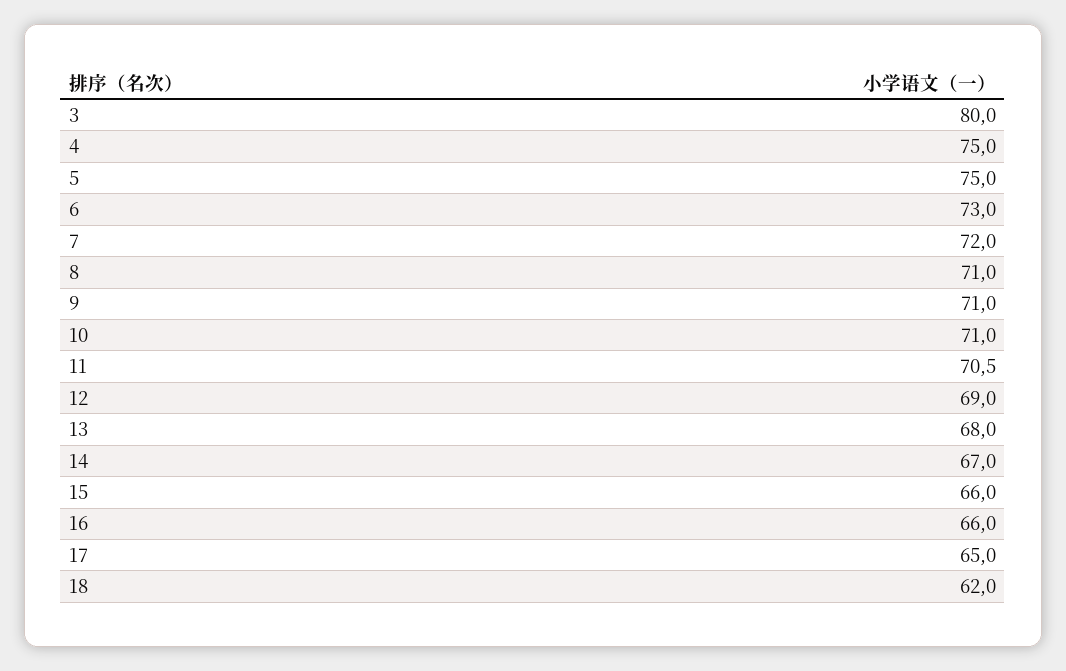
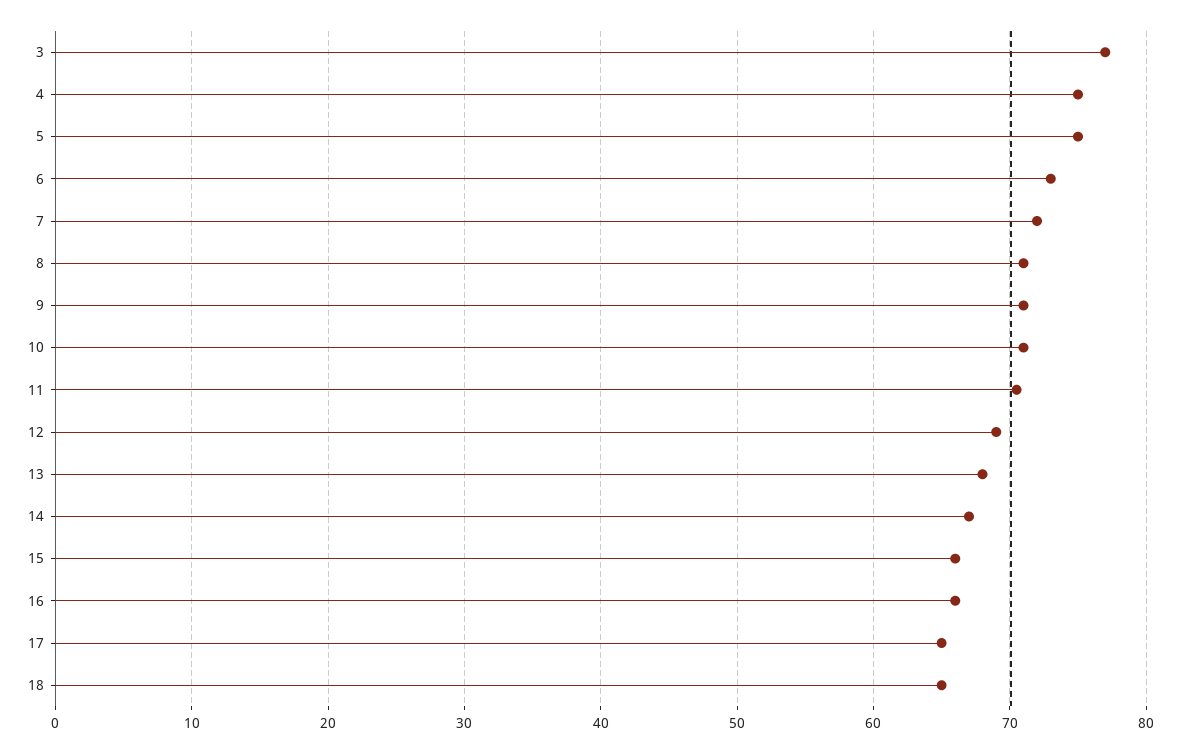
3: 80 -> 77
18: 62 -> 65

